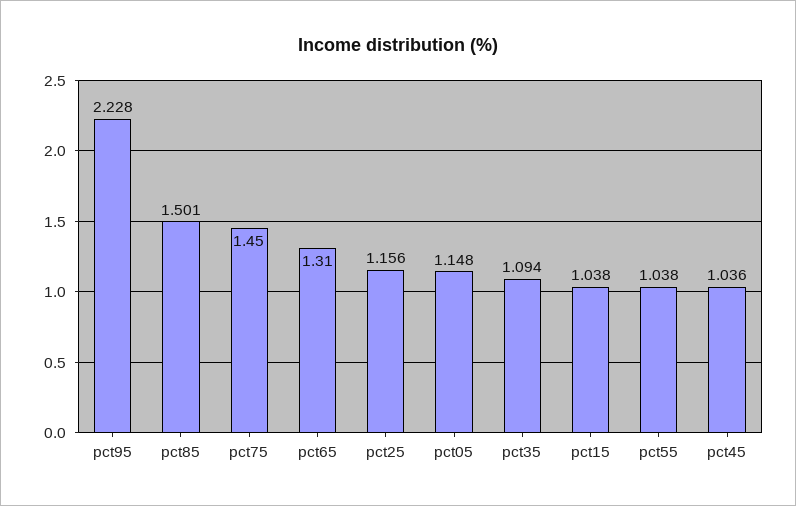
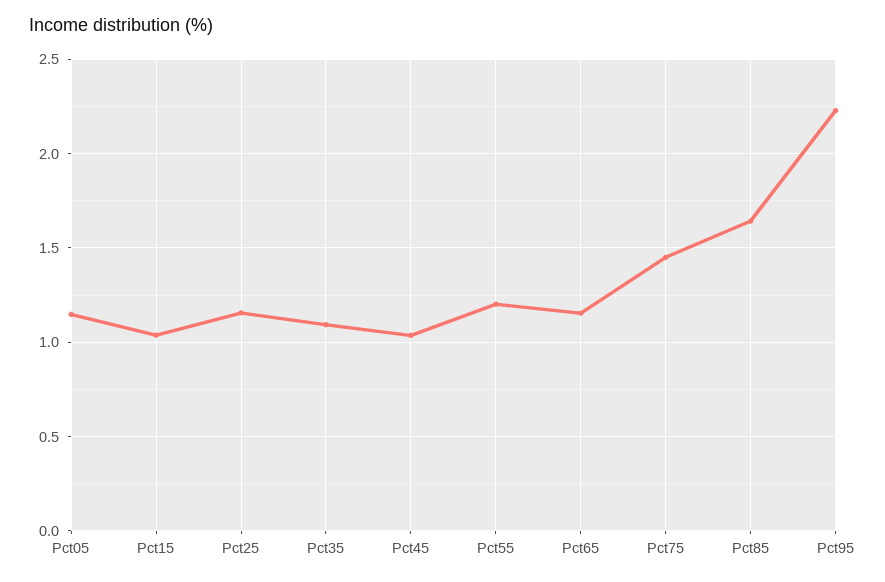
pct85: 1.501 -> 1.65
pct65: 1.31 -> 1.15
pct55: 1.038 -> 1.2

